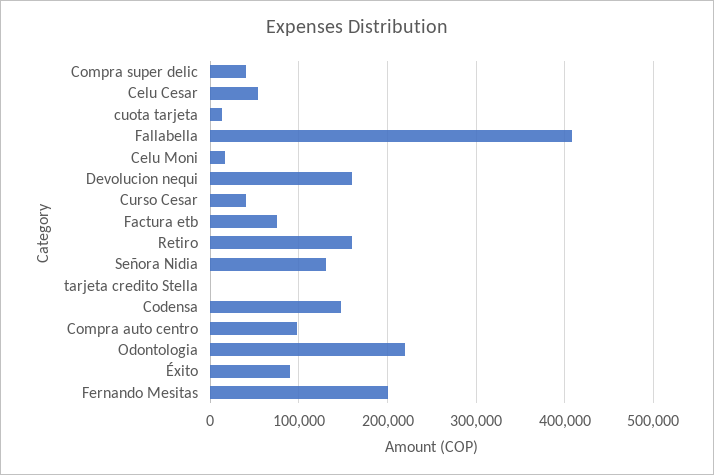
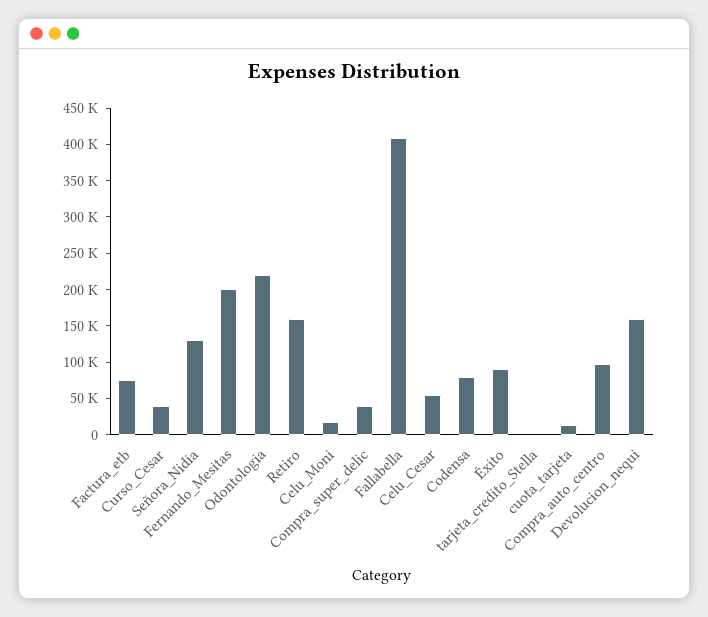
Codensa: 150000 -> 75000

